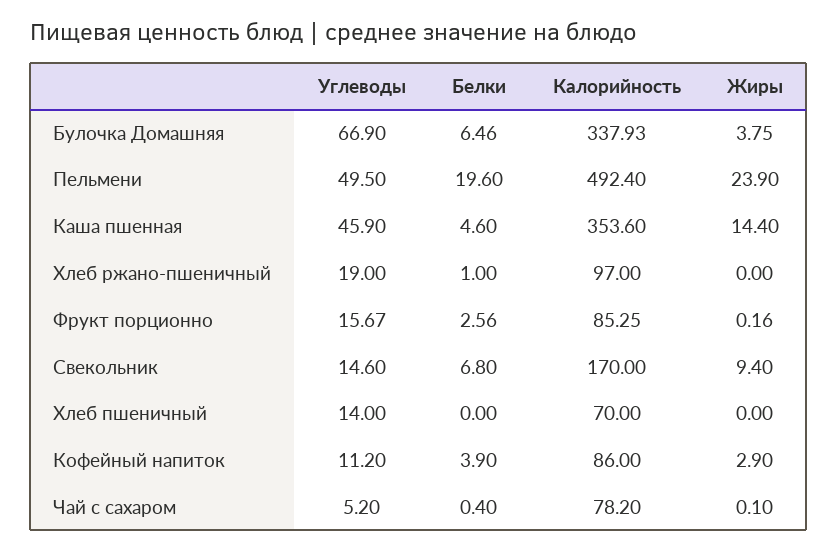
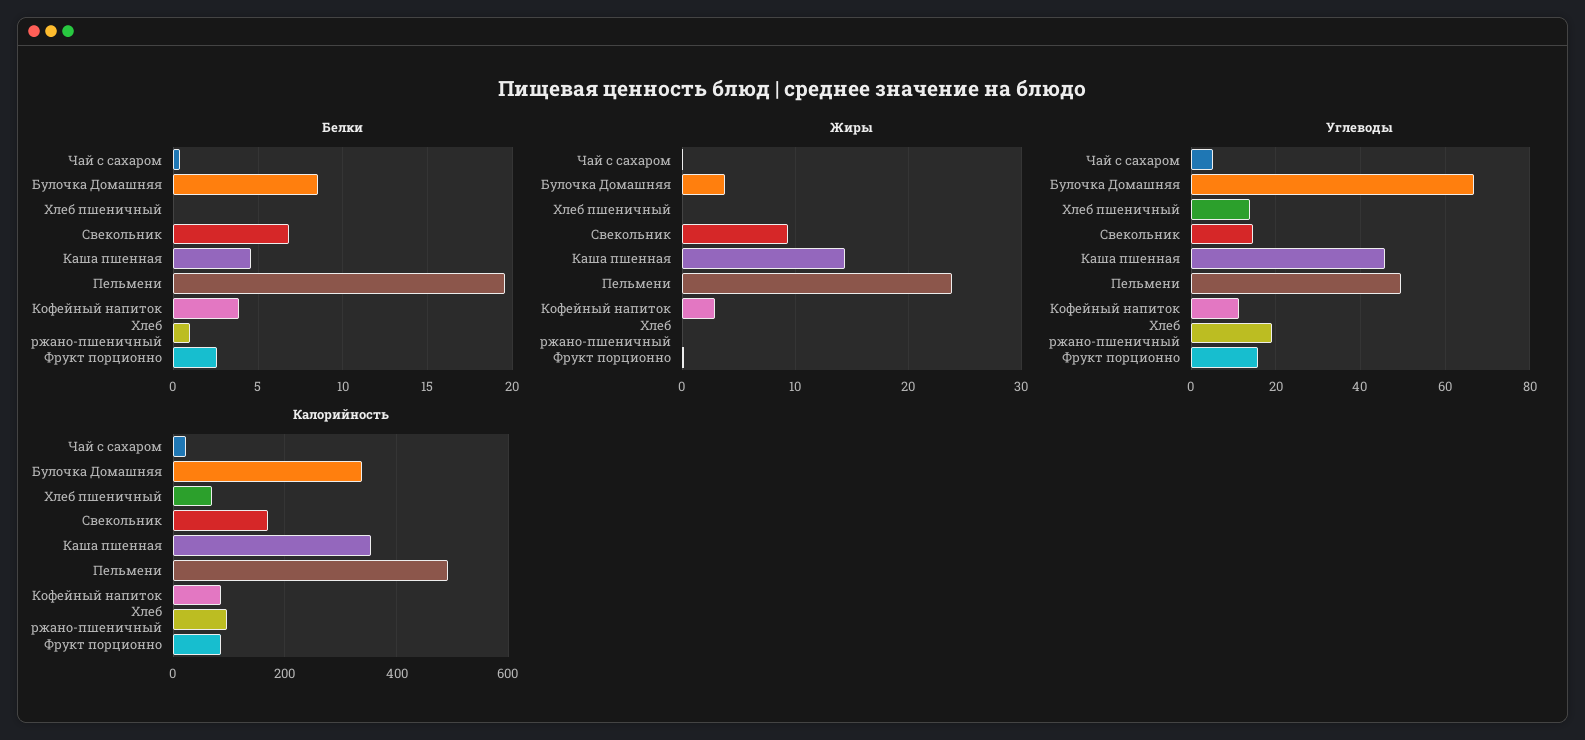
Белки, Булочка Домашняя: 6.46 -> 8.5
Калорийность, Чай с сахаром: 78.2 -> 20

